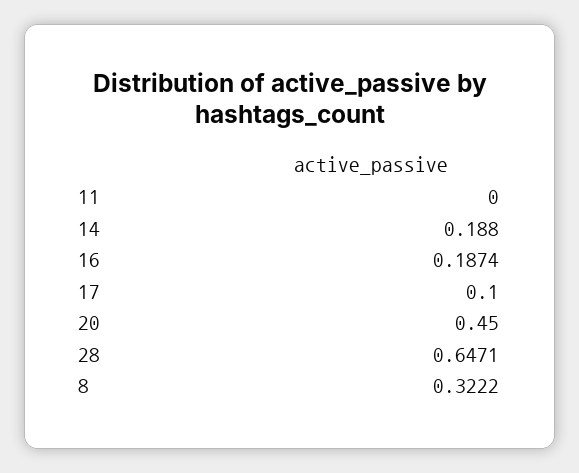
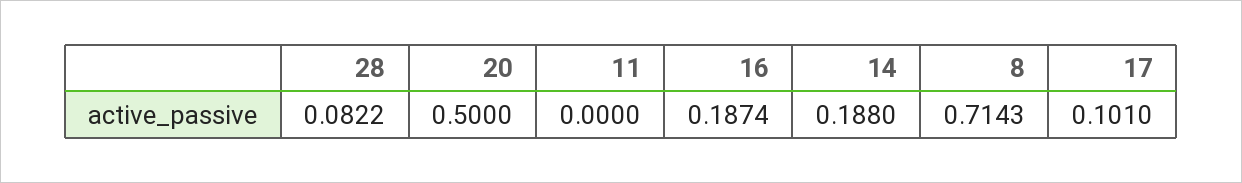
17: 0.1 -> 0.101
20: 0.45 -> 0.5
28: 0.6471 -> 0.0822
8: 0.3222 -> 0.7143

